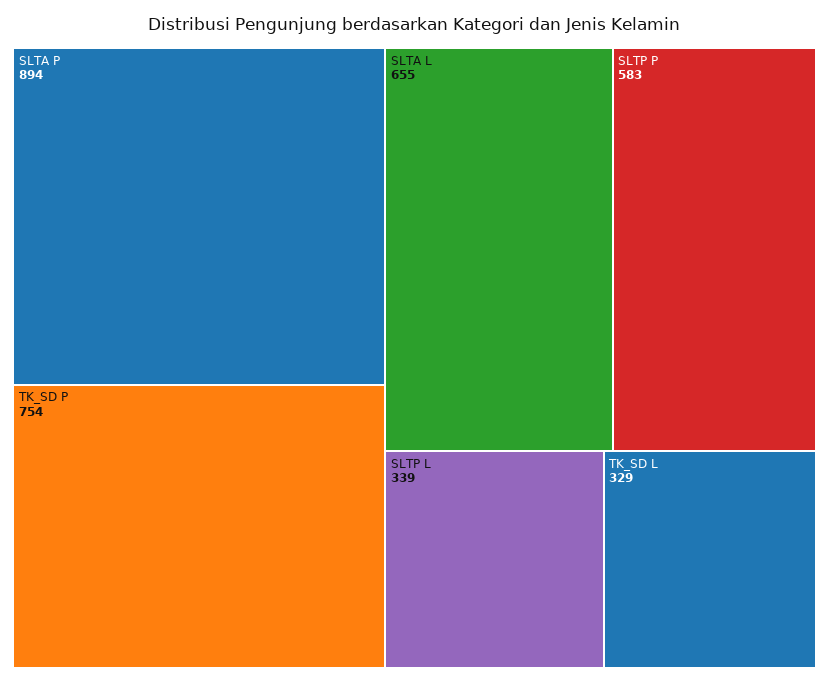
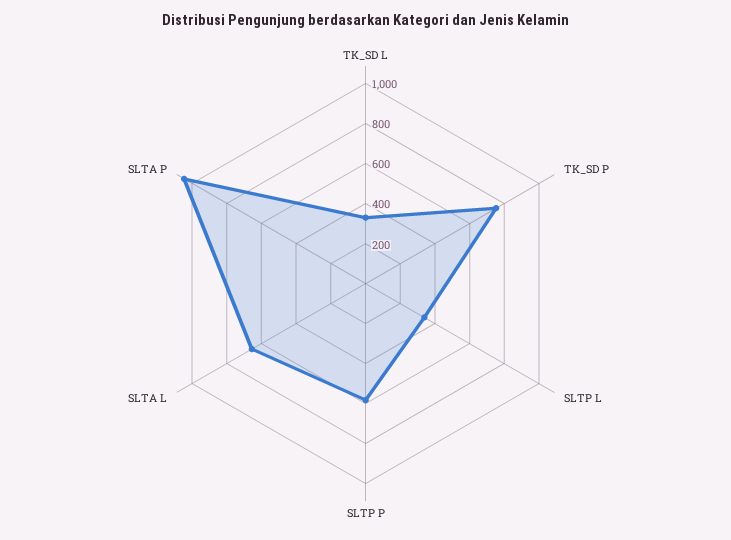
SLTA P: 894 -> 1050

